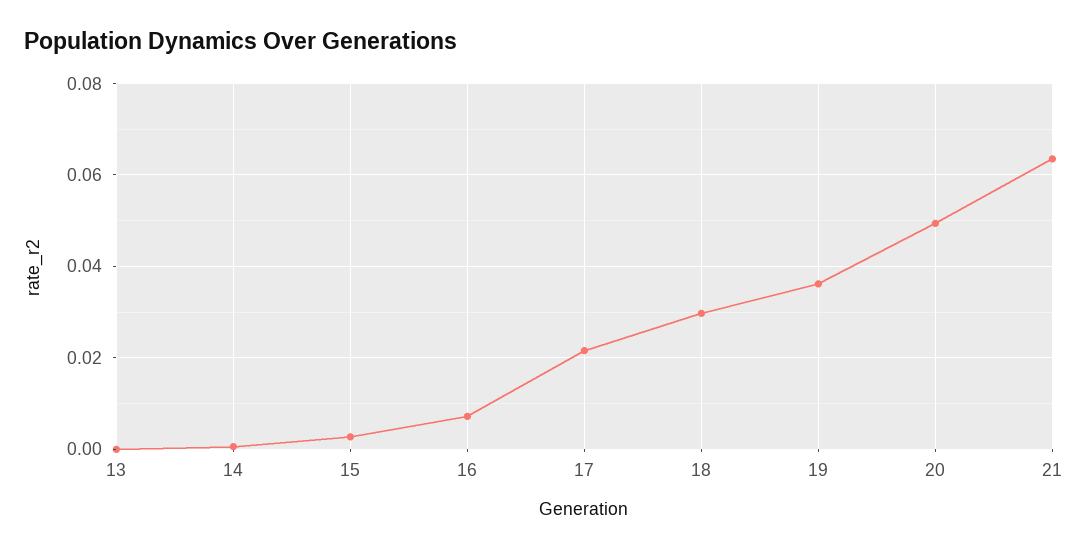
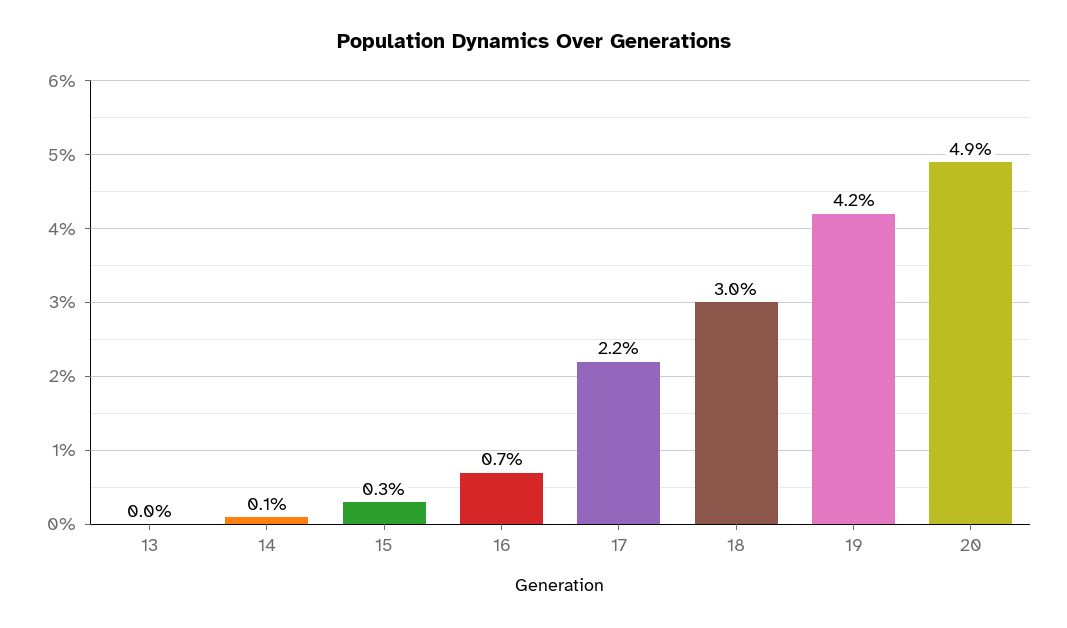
19: 0.036 -> 0.042
21: 0.064 -> none

